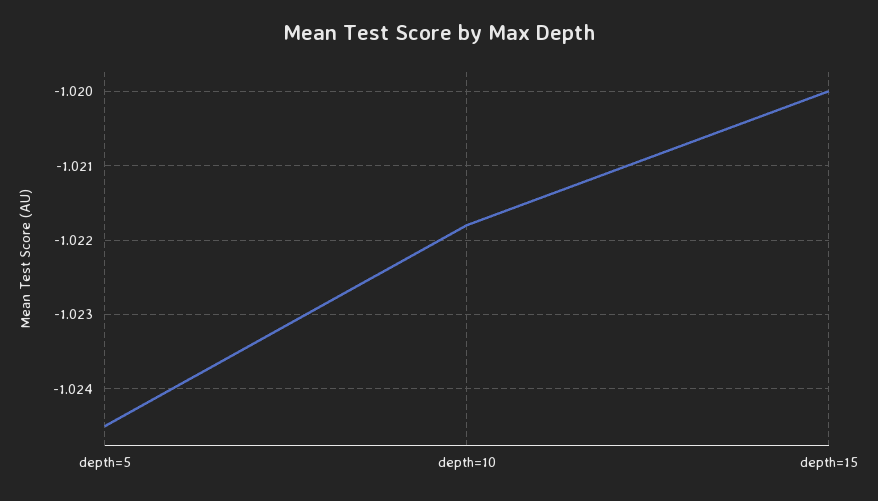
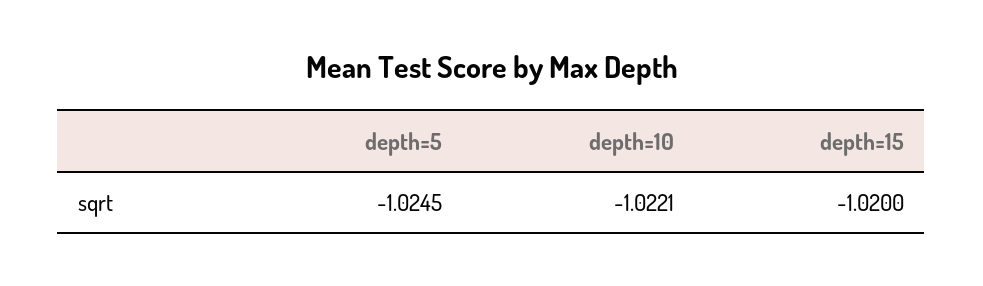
depth=10: -1.0218 -> -1.0221

